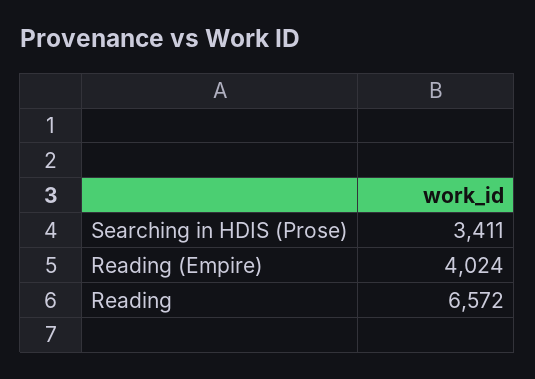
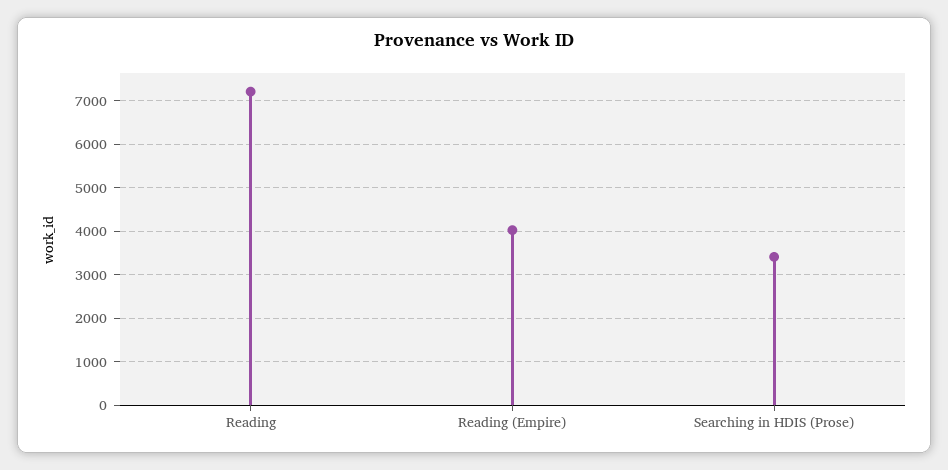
Reading: 6572 -> 7200

